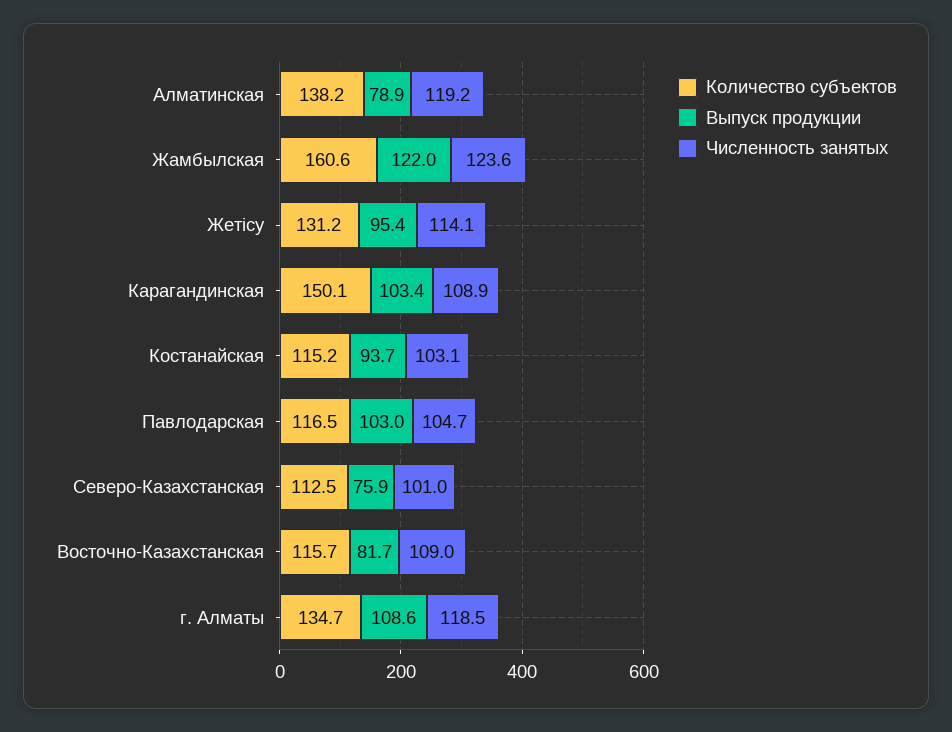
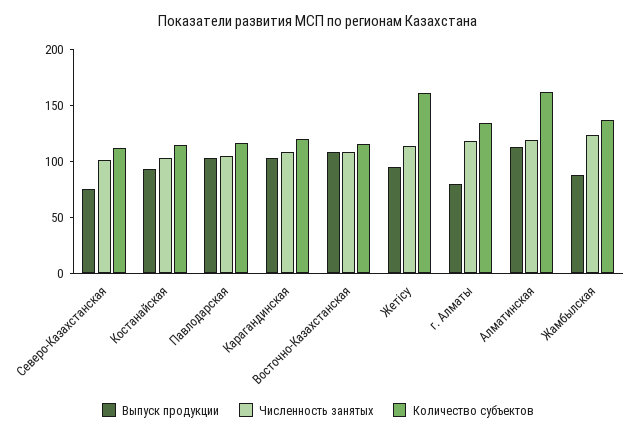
Количество субъектов, Алматинская: 138.2 -> 160
Выпуск продукции, Алматинская: 78.9 -> 110
Количество субъектов, Жамбылская: 160.6 -> 140
Выпуск продукции, Жамбылская: 122 -> 90
Количество субъектов, Жетісу: 131.2 -> 160
Количество субъектов, Карагандинская: 150.1 -> 120
Выпуск продукции, Восточно-Казахстанская: 81.7 -> 110
Выпуск продукции, г. Алматы: 108.6 -> 80

